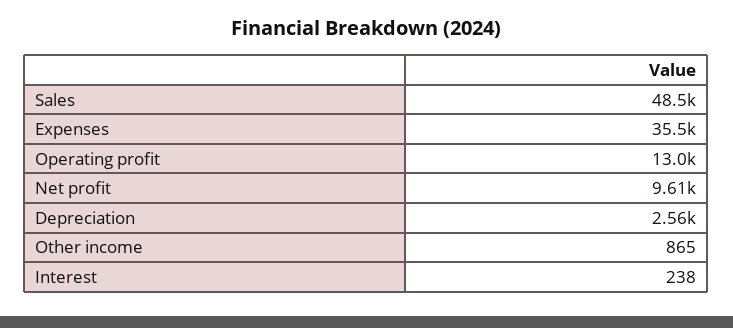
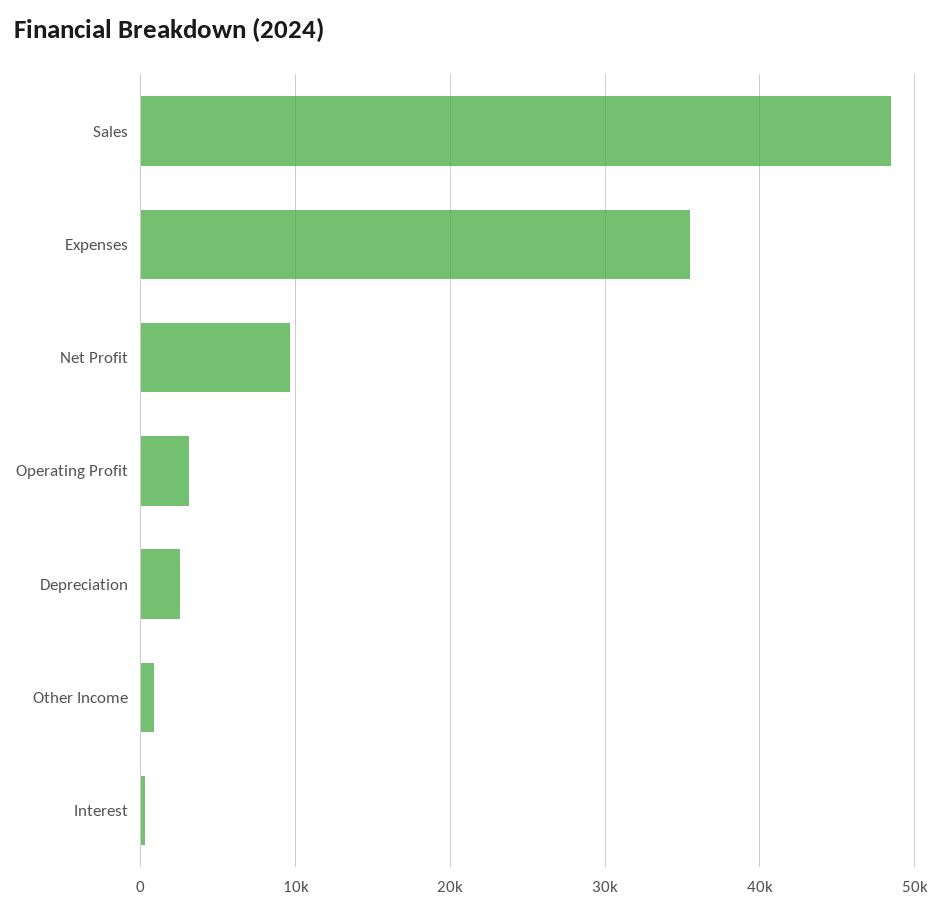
Operating profit: 13000 -> 3000

